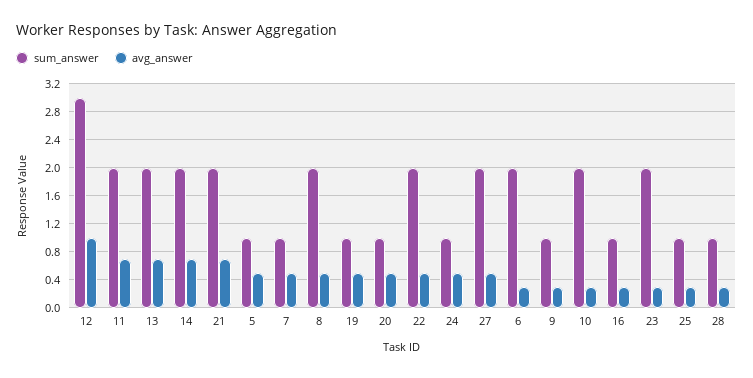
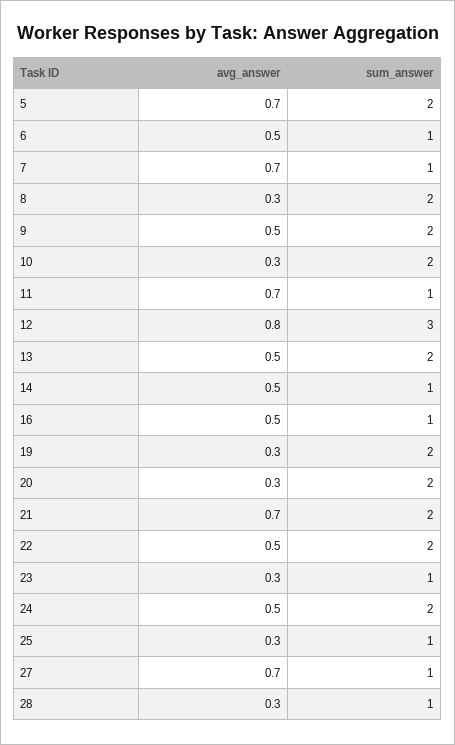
avg_answer, 12: 1 -> 0.8
sum_answer, 11: 2 -> 1
avg_answer, 13: 0.7 -> 0.5
sum_answer, 14: 2 -> 1
avg_answer, 14: 0.7 -> 0.5
sum_answer, 5: 1 -> 2
avg_answer, 5: 0.5 -> 0.7
avg_answer, 7: 0.5 -> 0.7
avg_answer, 8: 0.5 -> 0.3
sum_answer, 19: 1 -> 2
avg_answer, 19: 0.5 -> 0.3
sum_answer, 20: 1 -> 2
avg_answer, 20: 0.5 -> 0.3
sum_answer, 24: 1 -> 2
sum_answer, 27: 2 -> 1
avg_answer, 27: 0.5 -> 0.7
sum_answer, 6: 2 -> 1
avg_answer, 6: 0.3 -> 0.5
sum_answer, 9: 1 -> 2
avg_answer, 9: 0.3 -> 0.5
avg_answer, 16: 0.3 -> 0.5
sum_answer, 23: 2 -> 1

